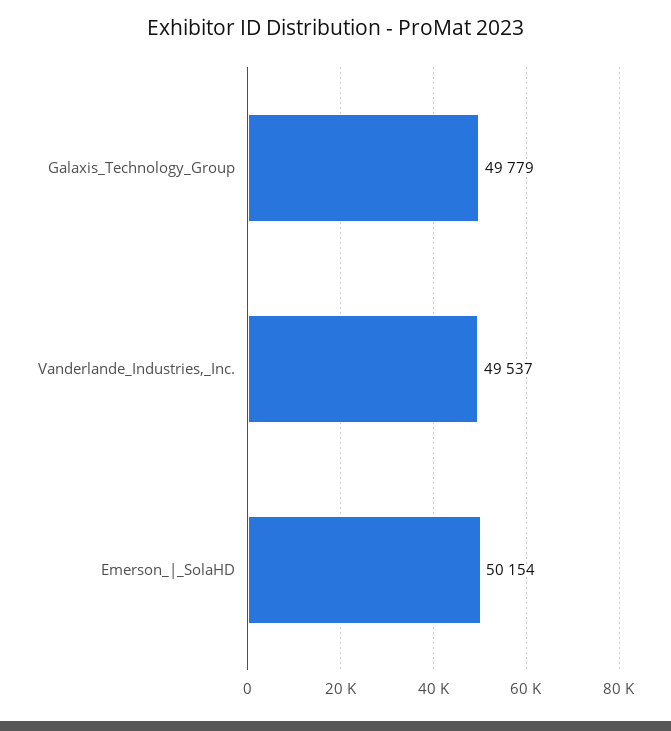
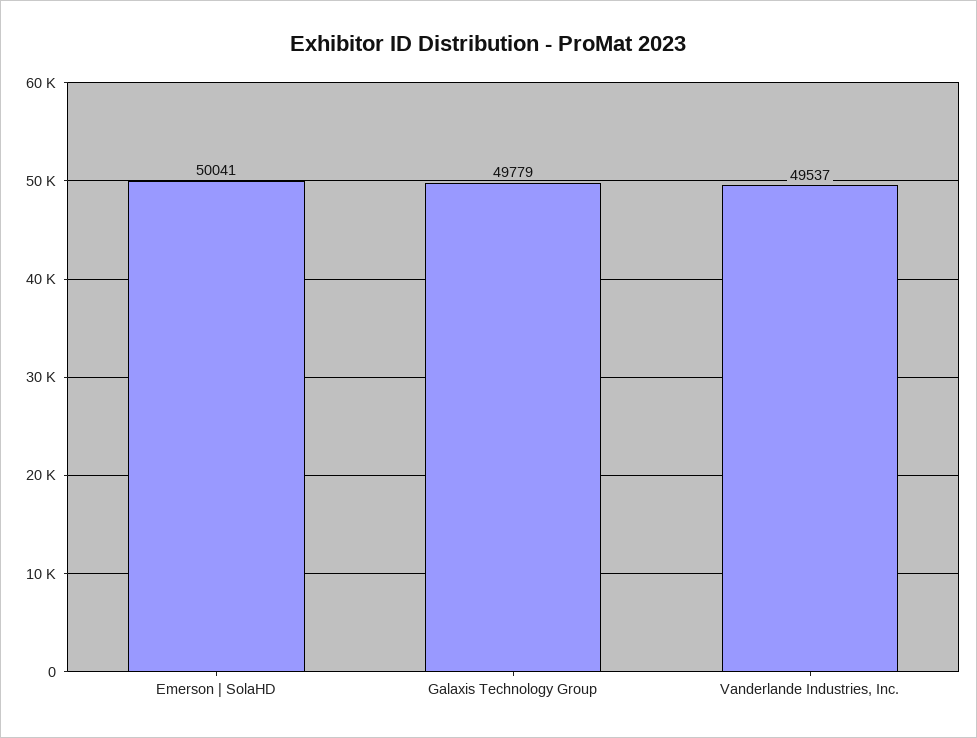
Emerson_|_SolaHD: 50154 -> 50041

